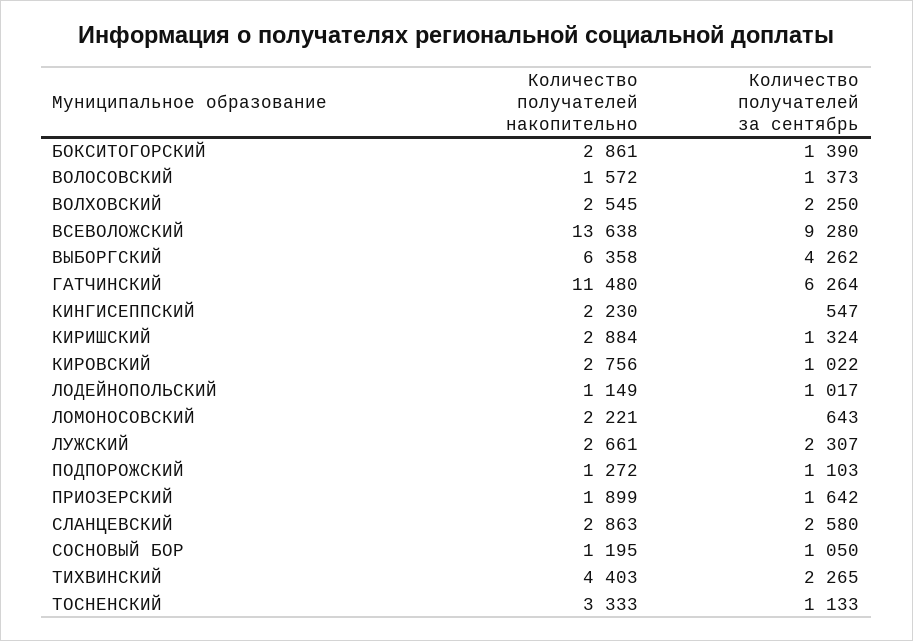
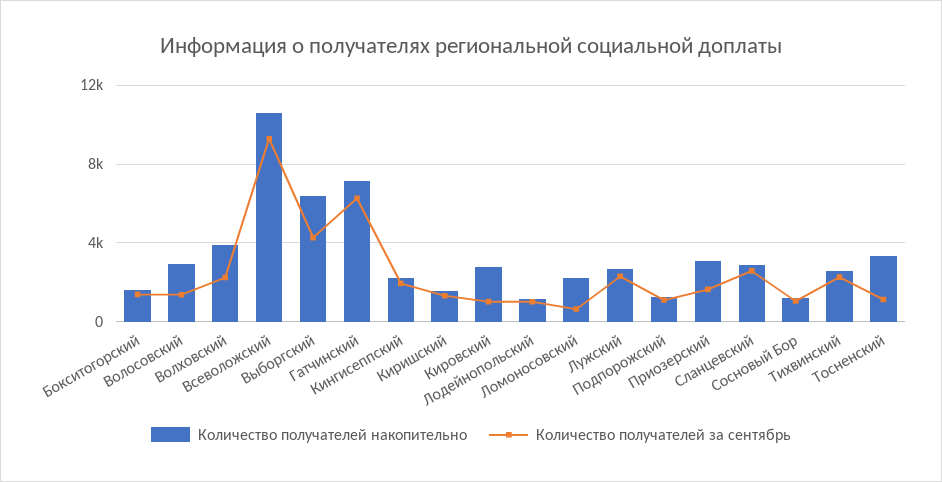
Количество получателей накопительно, БОКСИТОГОРСКИЙ: 2861 -> 1500
Количество получателей накопительно, ВОЛОСОВСКИЙ: 1572 -> 3000
Количество получателей накопительно, ВОЛХОВСКИЙ: 2545 -> 4000
Количество получателей накопительно, ВСЕВОЛОЖСКИЙ: 13638 -> 10500
Количество получателей накопительно, ГАТЧИНСКИЙ: 11480 -> 7000
Количество получателей за сентябрь, КИНГИСЕППСКИЙ: 547 -> 2000
Количество получателей накопительно, КИРИШСКИЙ: 2884 -> 1500
Количество получателей накопительно, ПРИОЗЕРСКИЙ: 1899 -> 3000
Количество получателей накопительно, ТИХВИНСКИЙ: 4403 -> 2500

